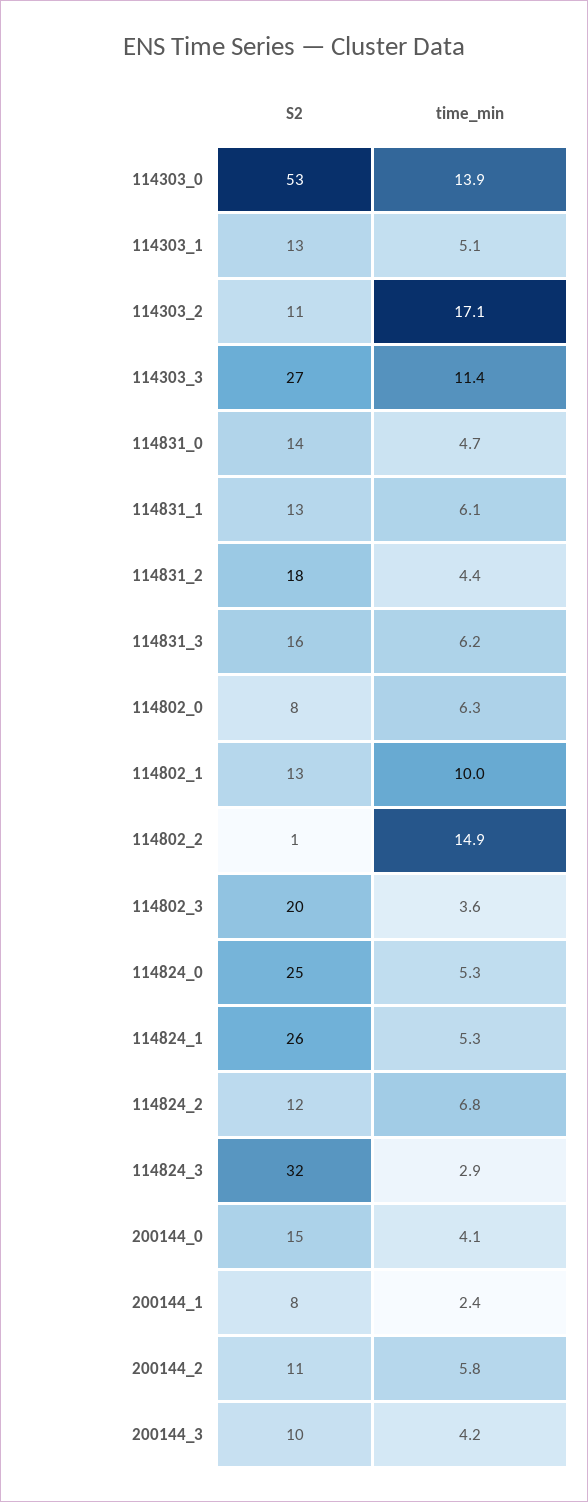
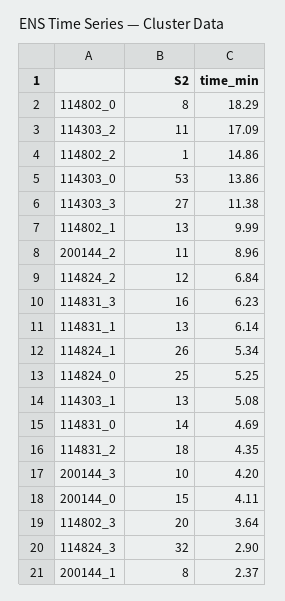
time_min, 114802_0: 6.3 -> 18.29
time_min, 200144_2: 5.8 -> 8.96

